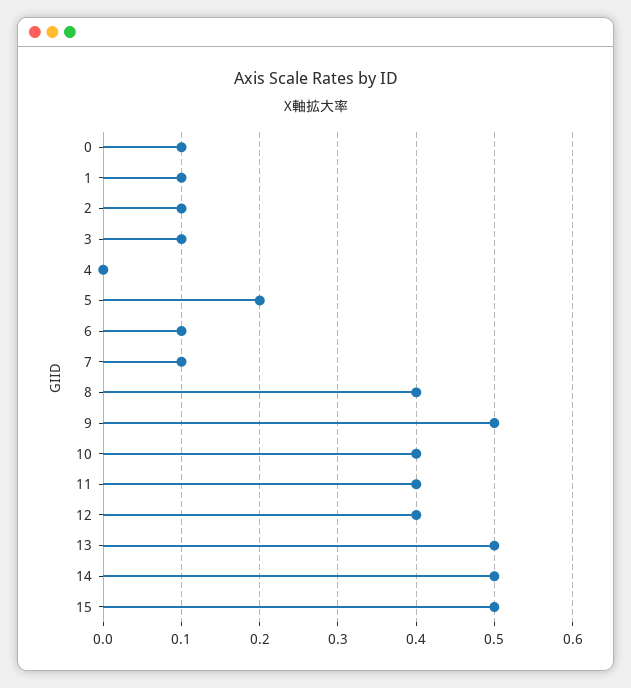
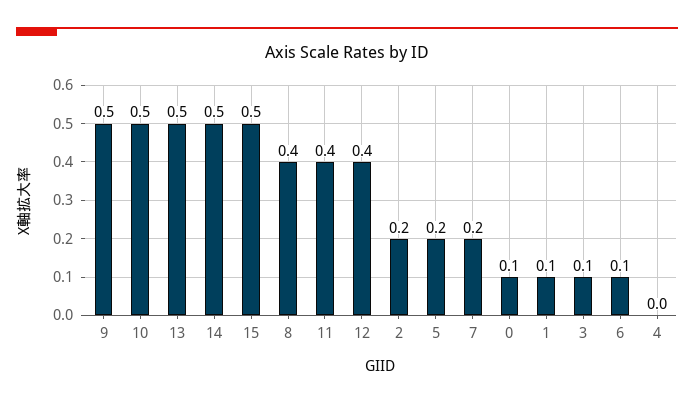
2: 0.1 -> 0.2
7: 0.1 -> 0.2
10: 0.4 -> 0.5

